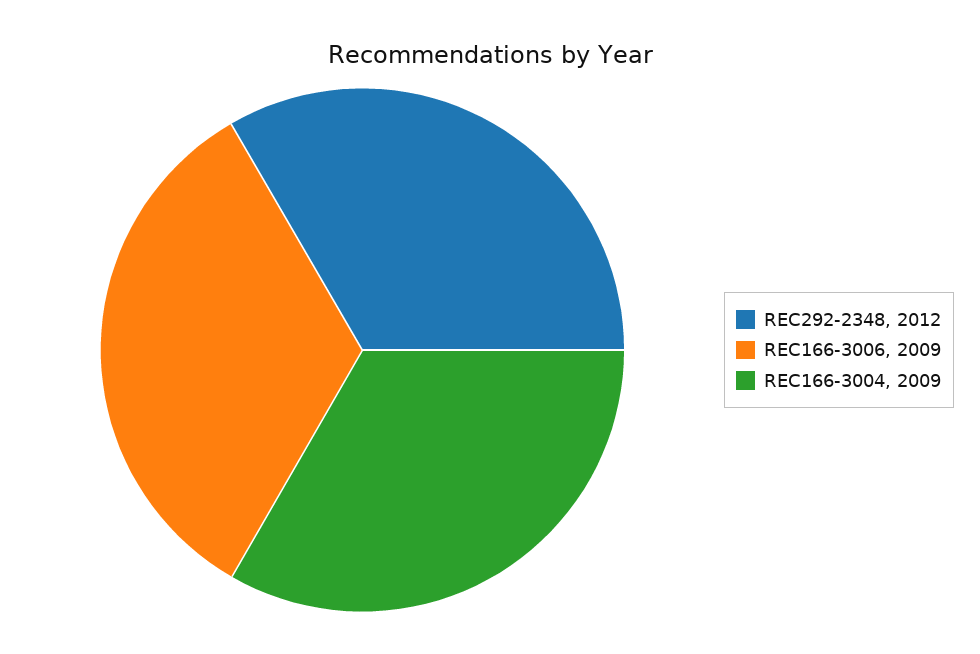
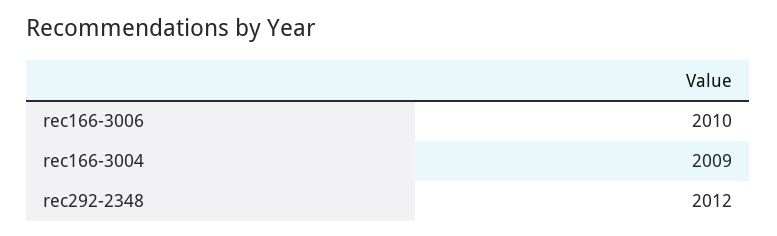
REC166-3006: 2009 -> 2010

